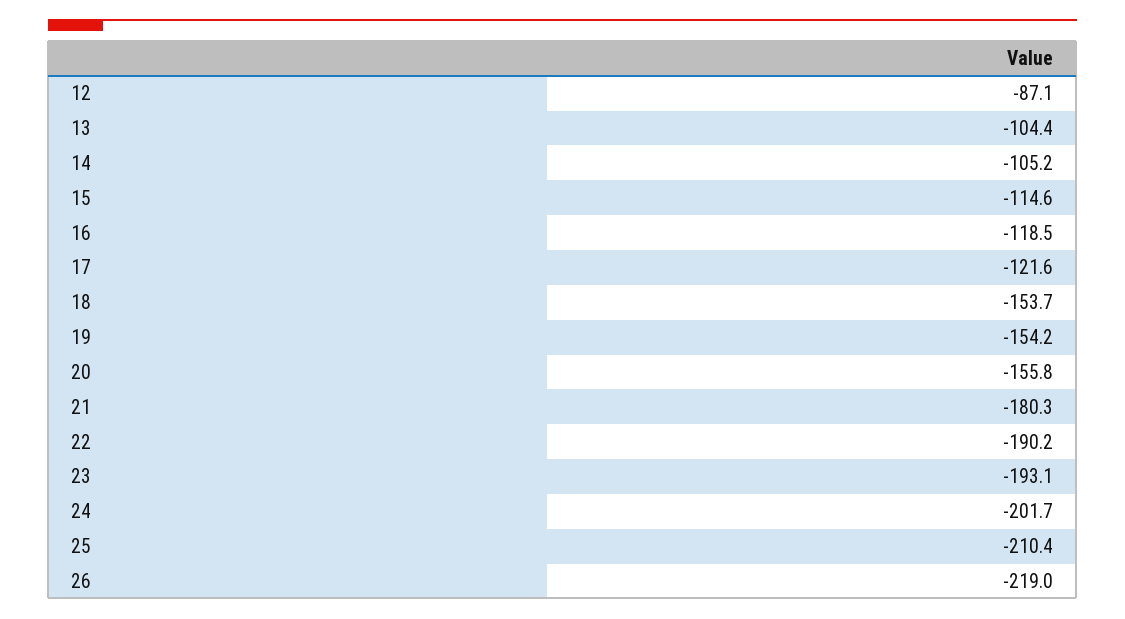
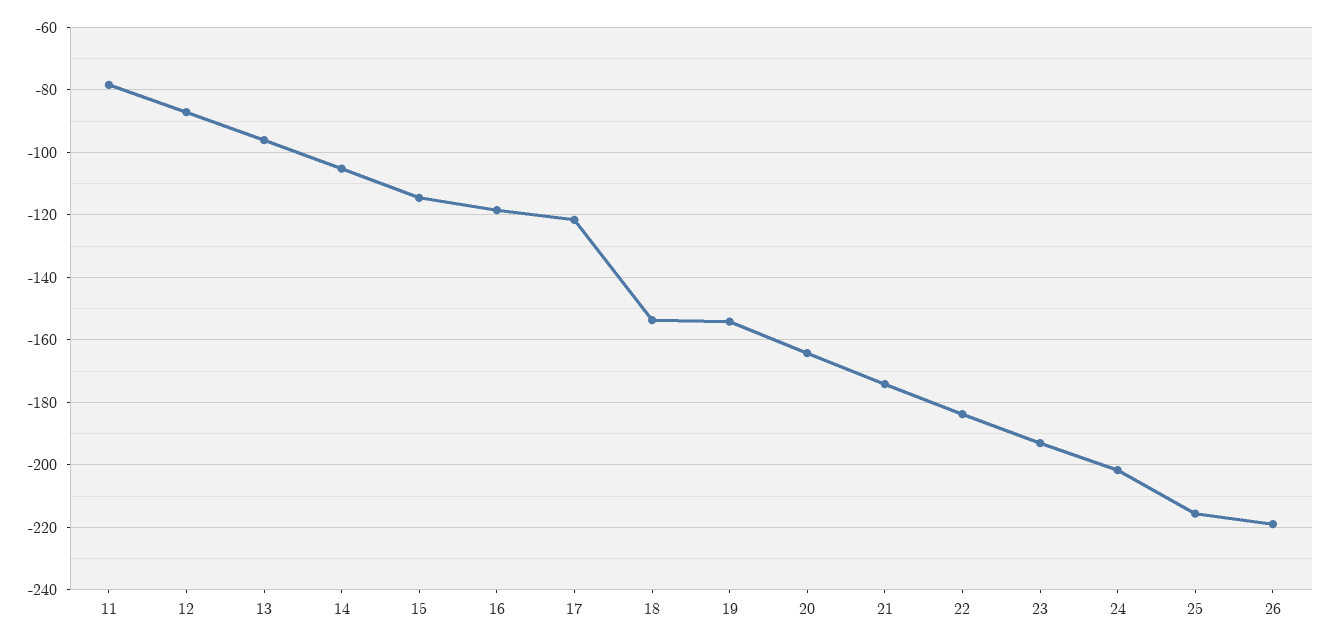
13: -104.4 -> -96
20: -155.8 -> -164
21: -180.3 -> -174
22: -190.2 -> -184
25: -210.4 -> -216
11: none -> -78

